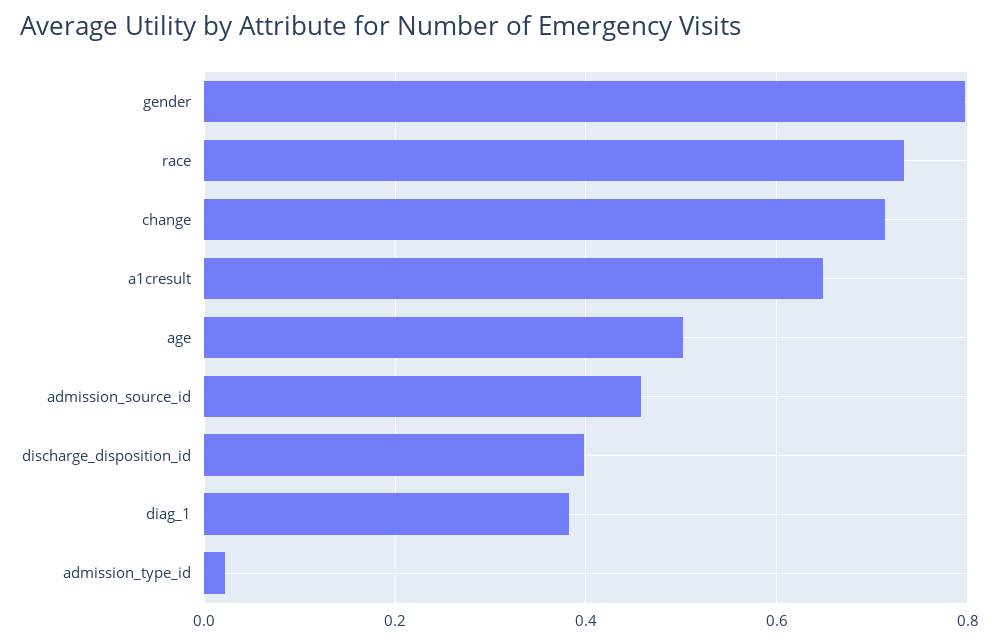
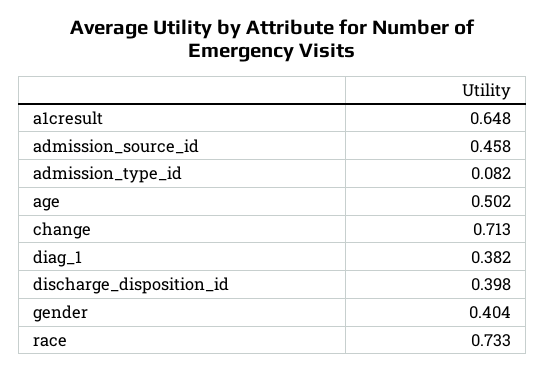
gender: 0.8 -> 0.404
admission_type_id: 0.02 -> 0.082

